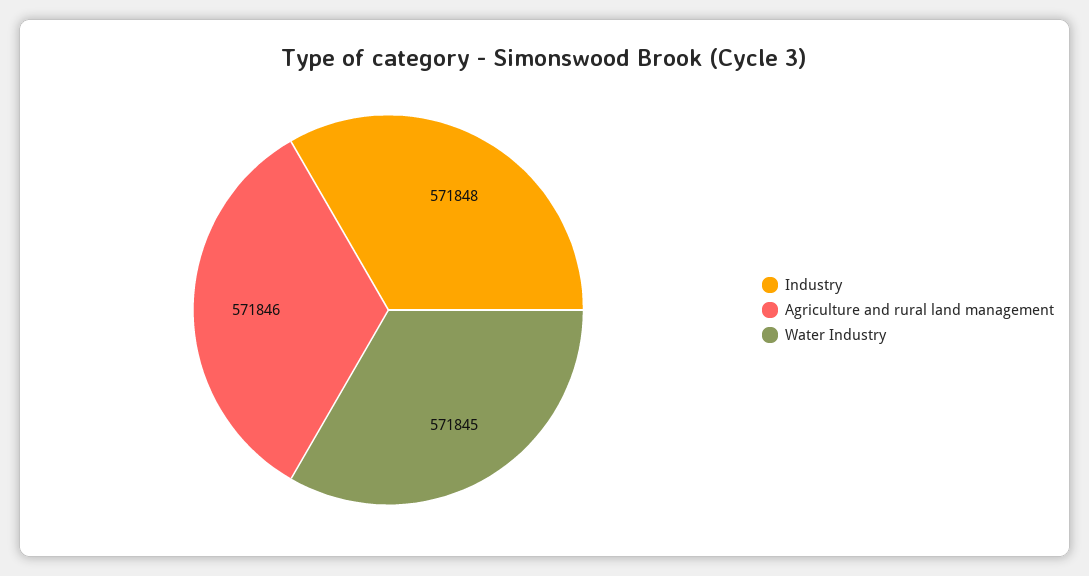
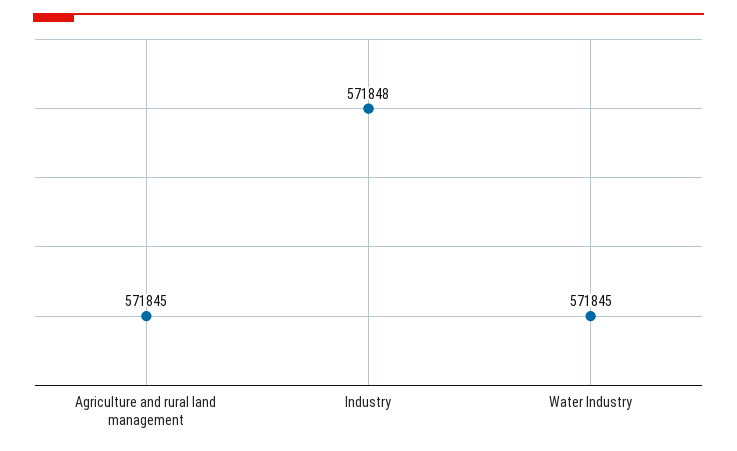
Agriculture and rural land management: 571846 -> 571845

